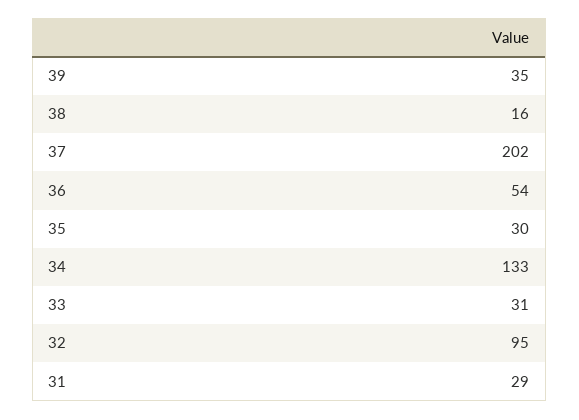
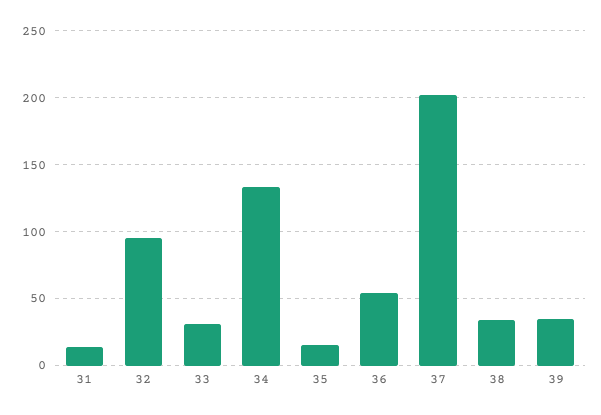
38: 16 -> 35
35: 30 -> 15
31: 29 -> 15

